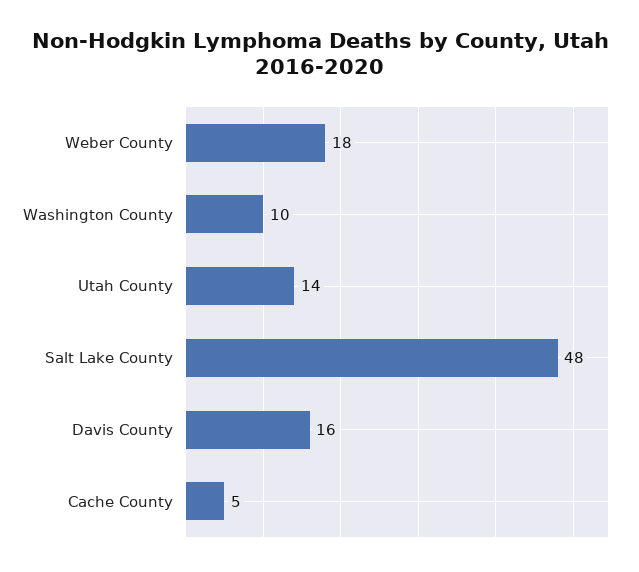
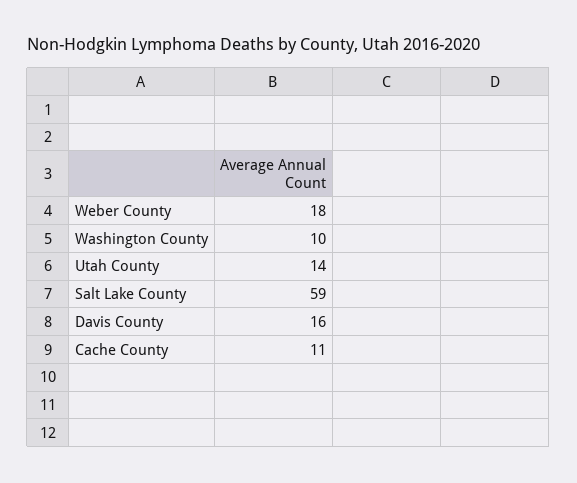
Salt Lake County: 48 -> 59
Cache County: 5 -> 11

